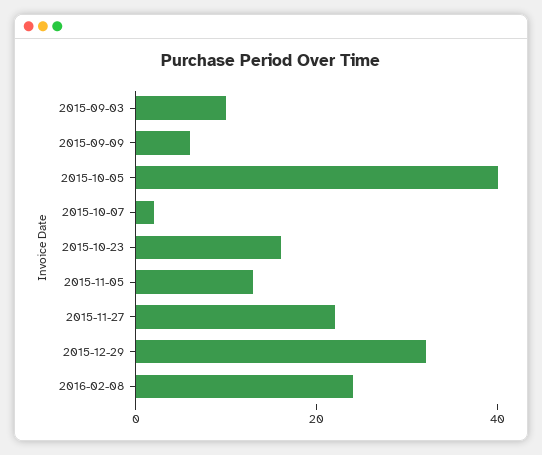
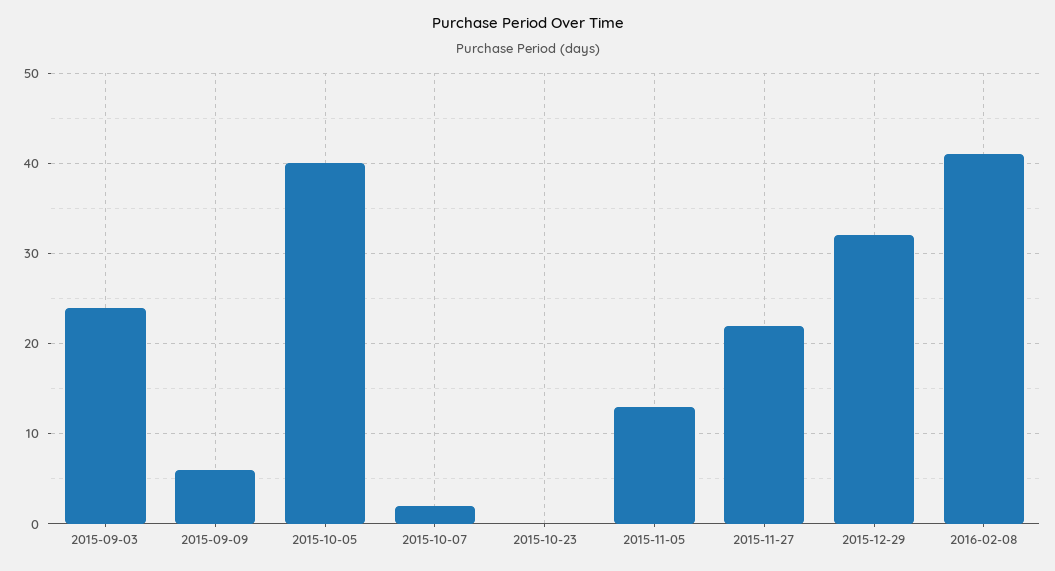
2015-09-03: 10 -> 24
2015-10-23: 15 -> 0
2016-02-08: 25 -> 41

